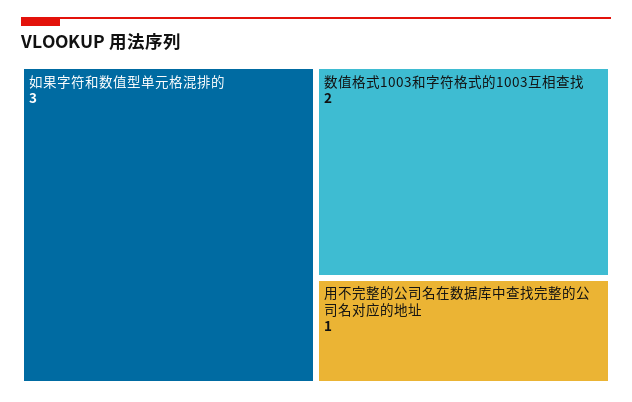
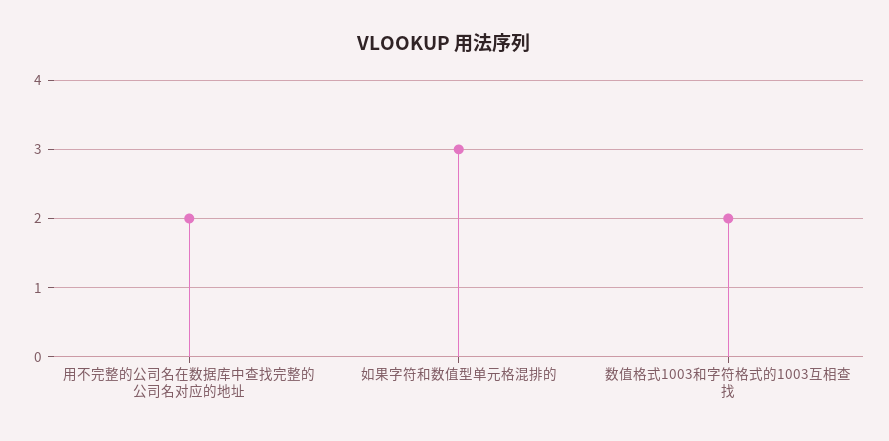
用不完整的公司名在数据库中查找完整的公司名对应的地址: 1 -> 2

